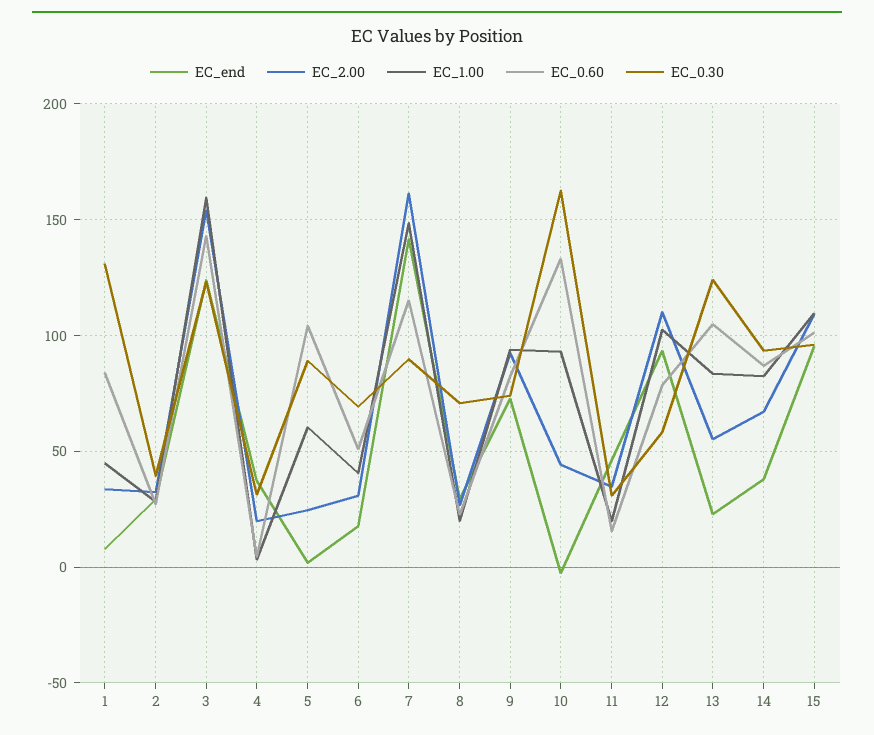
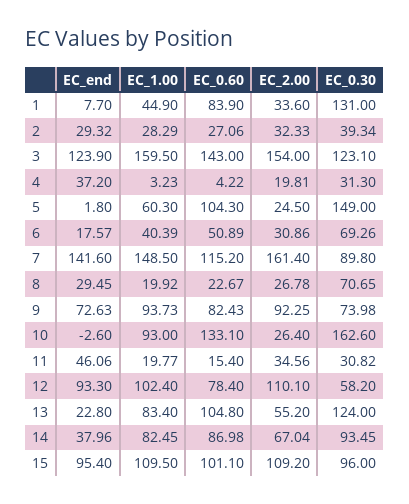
EC_0.30, 5: 90 -> 149
EC_2.00, 10: 45 -> 26.4

